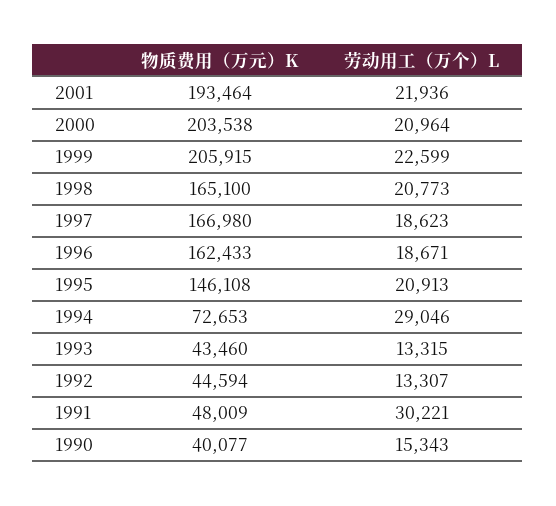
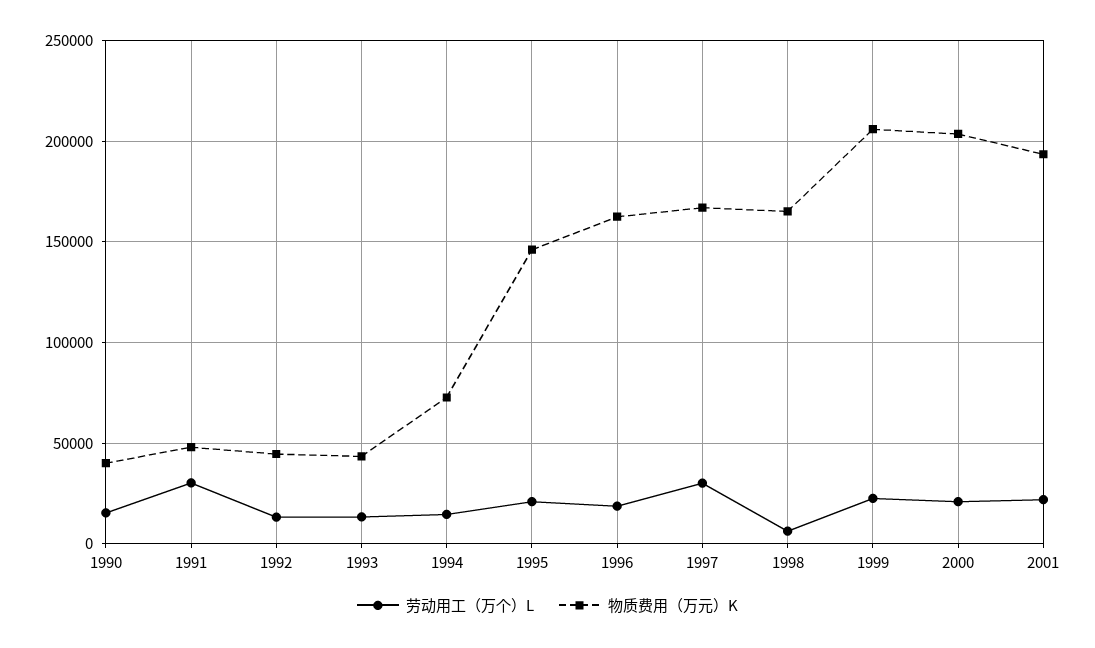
劳动用工（万个）L, 1998: 20773 -> 5000
劳动用工（万个）L, 1997: 18623 -> 30000
劳动用工（万个）L, 1994: 29046 -> 15000

